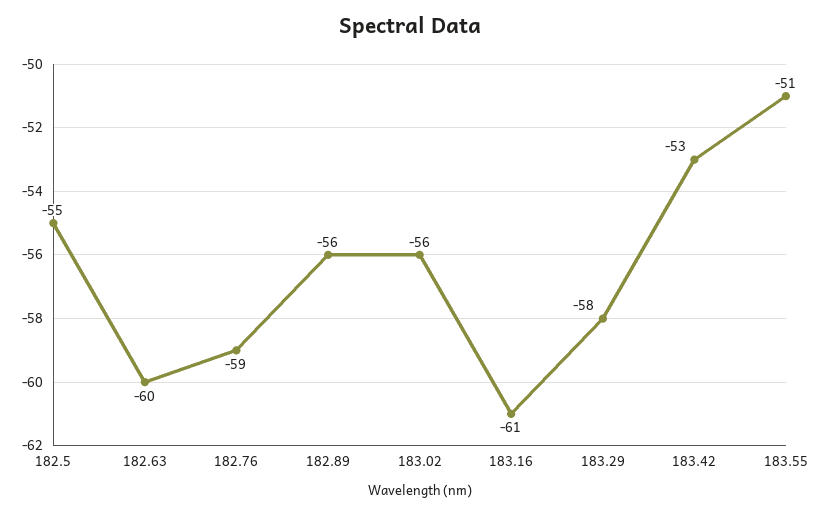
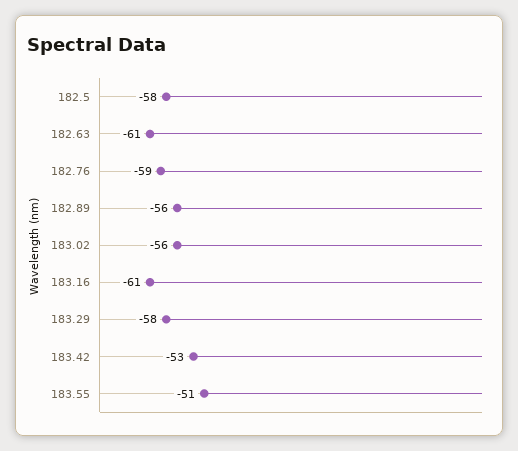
182.5: -55 -> -58
182.63: -60 -> -61

